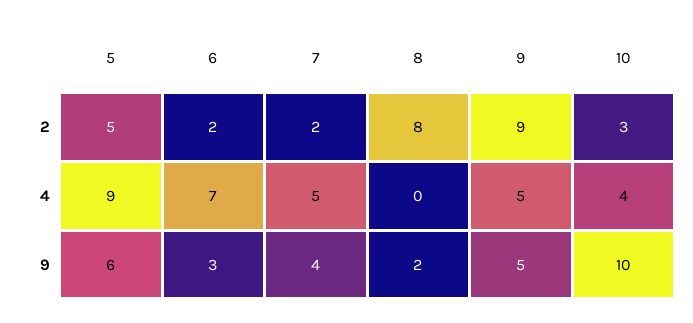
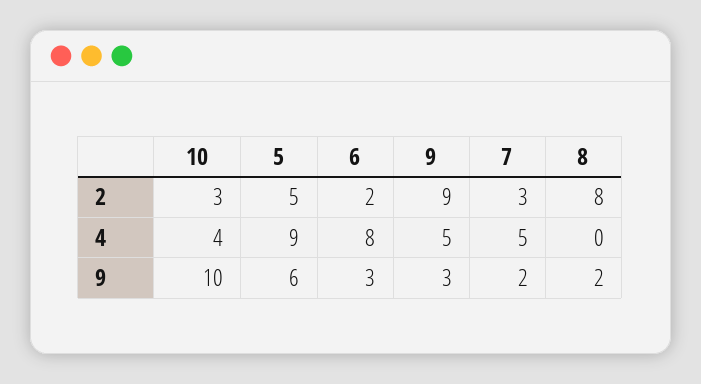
7, 2: 2 -> 3
6, 4: 7 -> 8
7, 9: 4 -> 2
9, 9: 5 -> 3

